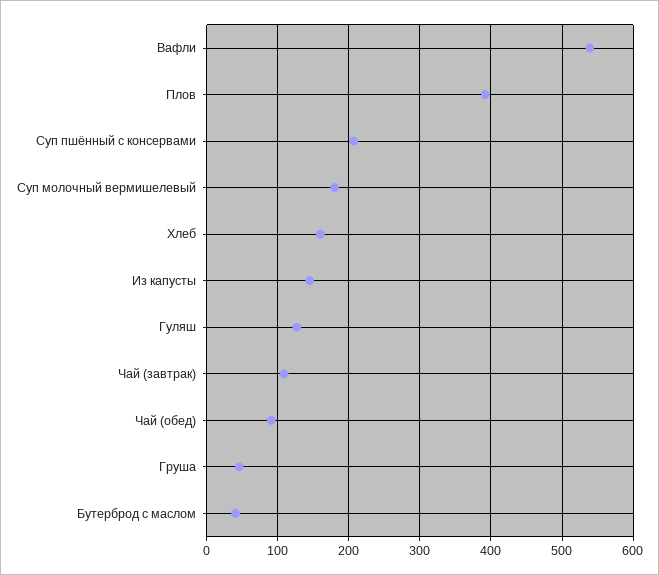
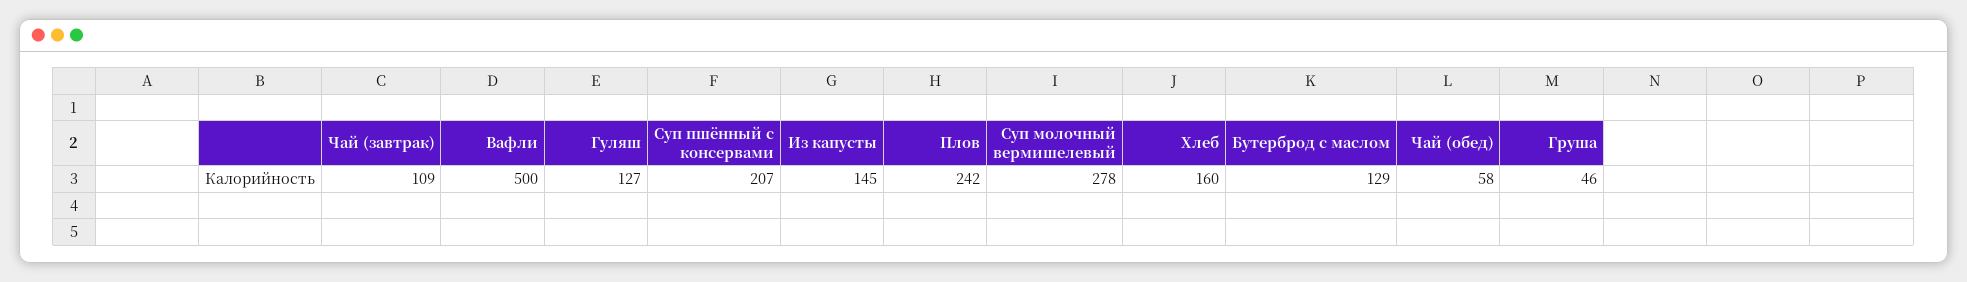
Вафли: 540 -> 500
Плов: 390 -> 242
Суп молочный вермишелевый: 180 -> 278
Чай (обед): 90 -> 58
Бутерброд с маслом: 40 -> 129

